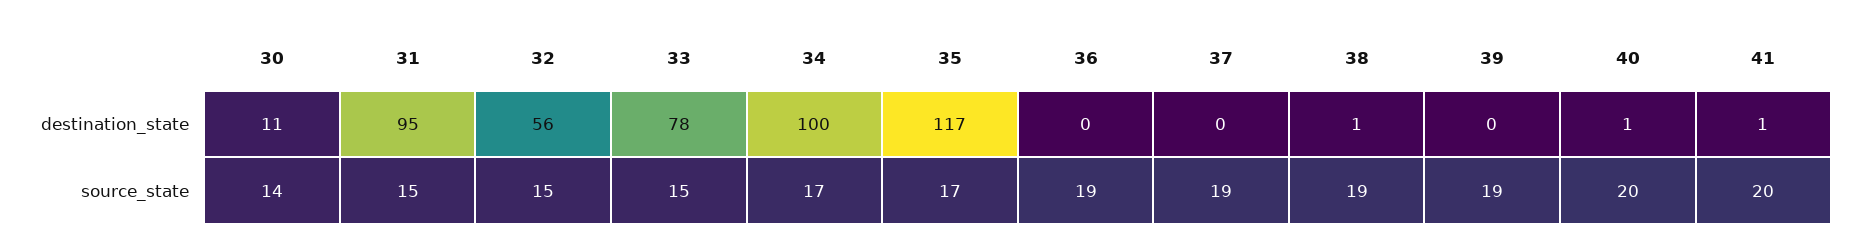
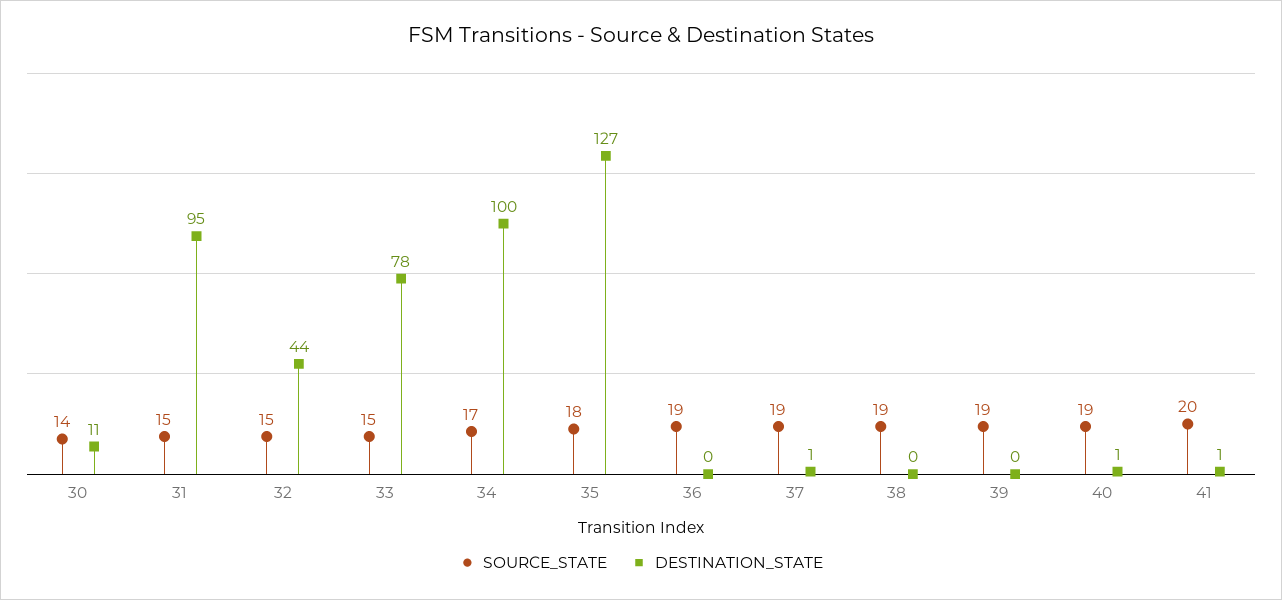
destination_state, 32: 56 -> 44
destination_state, 35: 117 -> 127
destination_state, 37: 0 -> 1
destination_state, 38: 1 -> 0
source_state, 35: 17 -> 18
source_state, 40: 20 -> 19

